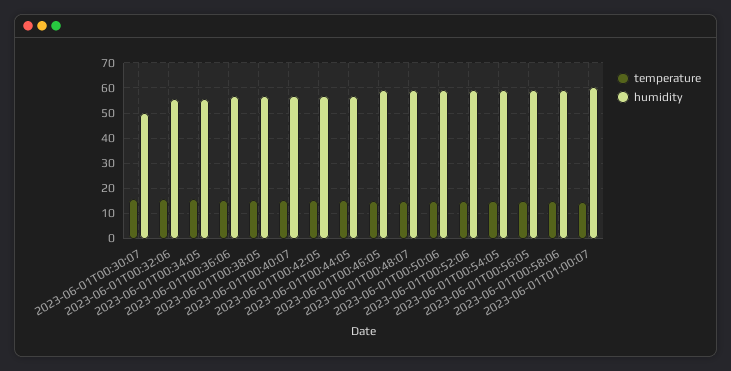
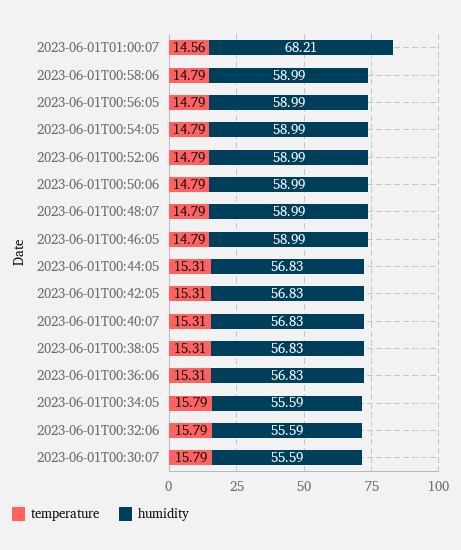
humidity, 2023-06-01T00:30:07: 50 -> 55.59
humidity, 2023-06-01T01:00:07: 60 -> 68.21

